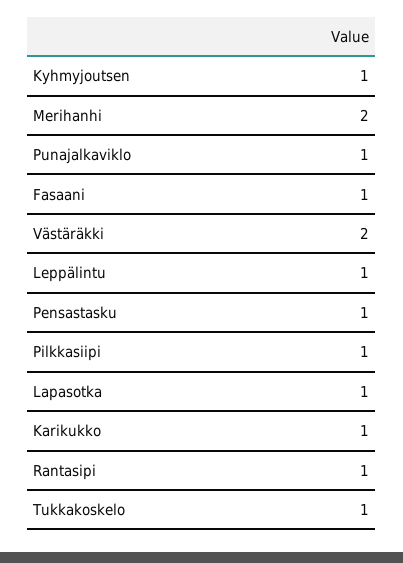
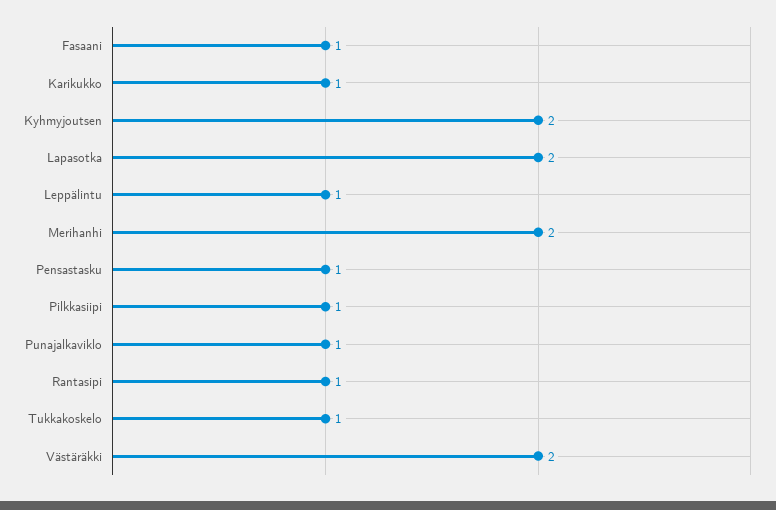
Kyhmyjoutsen: 1 -> 2
Lapasotka: 1 -> 2

